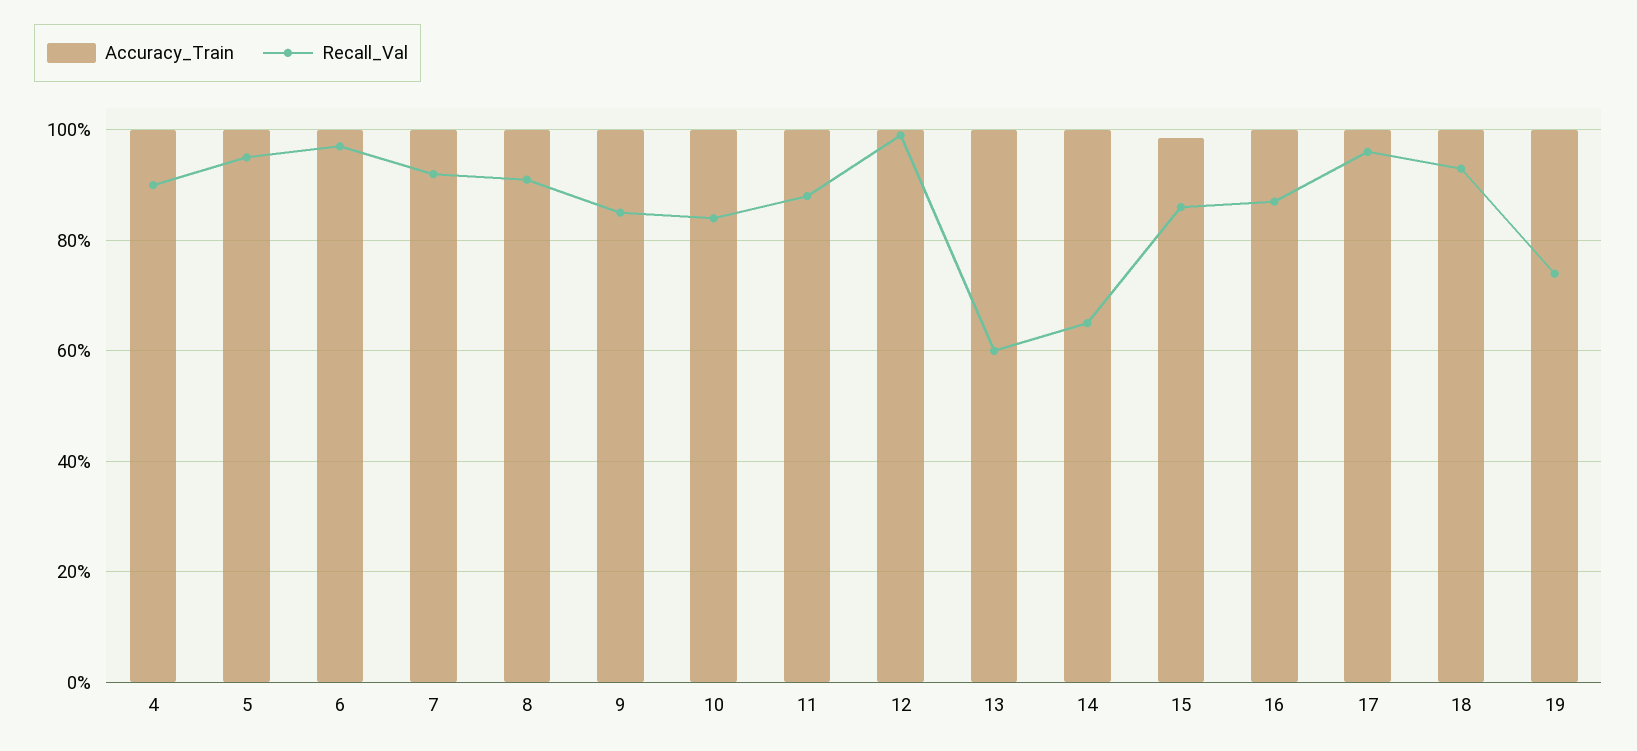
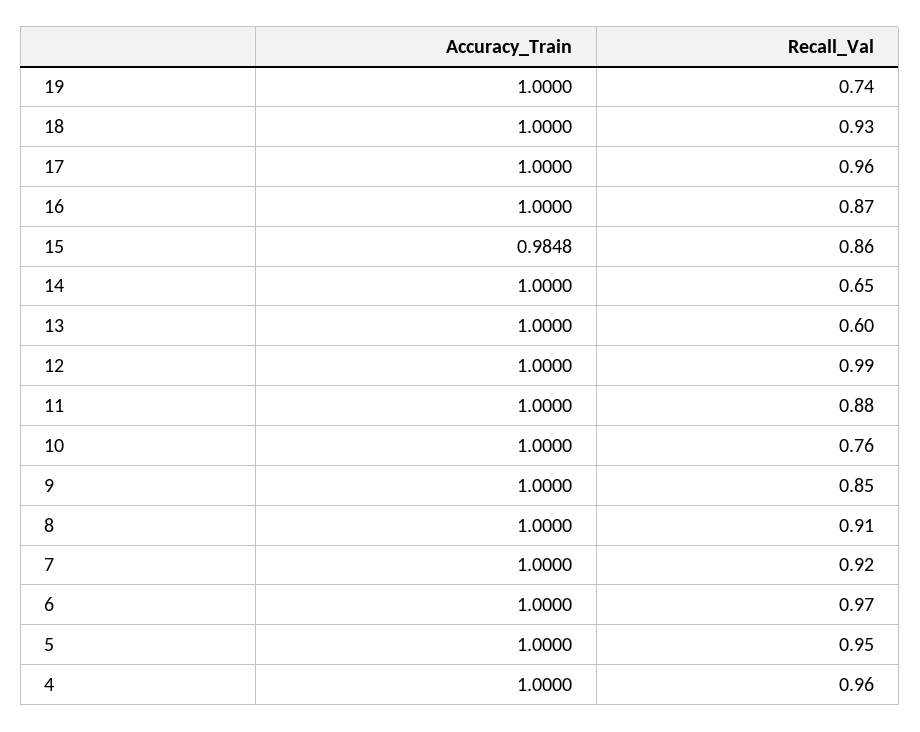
Recall_Val, 4: 0.9 -> 0.96
Recall_Val, 10: 0.84 -> 0.76

